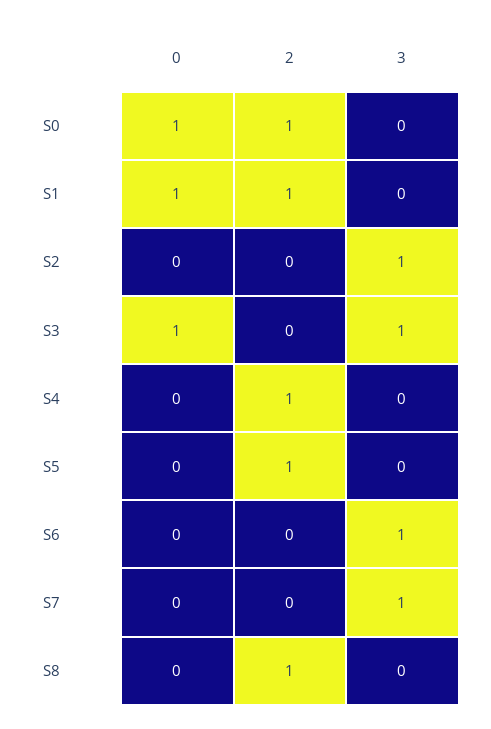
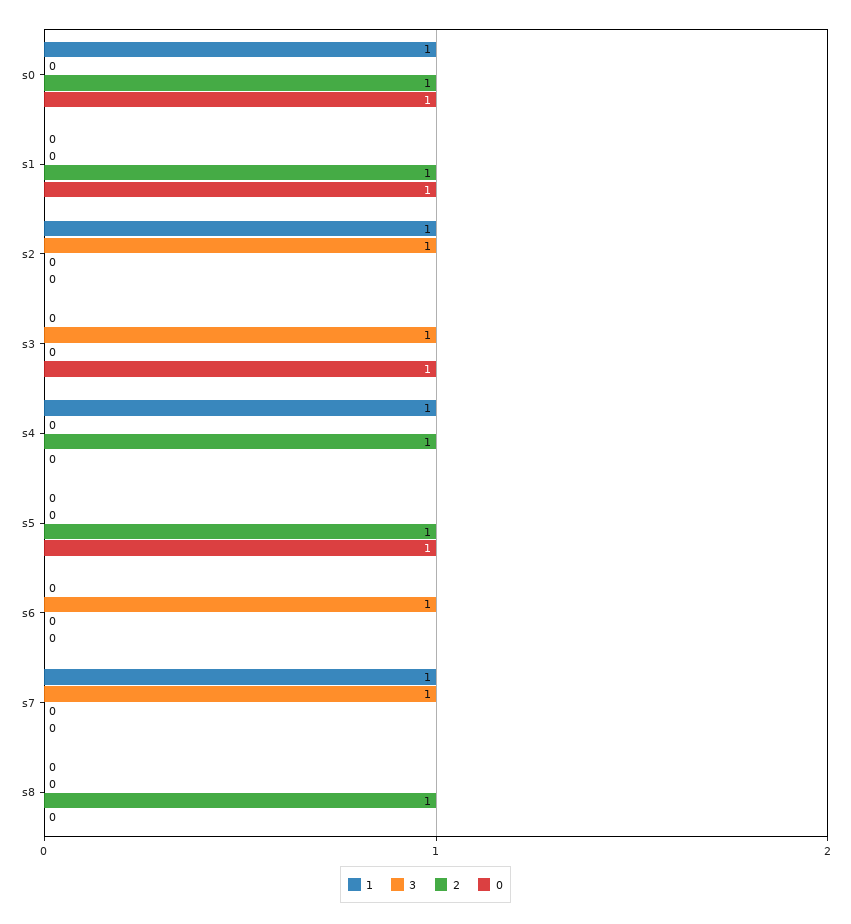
0, S5: 0 -> 1
1, S0: none -> 1
1, S1: none -> 0
1, S2: none -> 1
1, S3: none -> 0
1, S4: none -> 1
1, S5: none -> 0
1, S6: none -> 0
1, S7: none -> 1
1, S8: none -> 0

